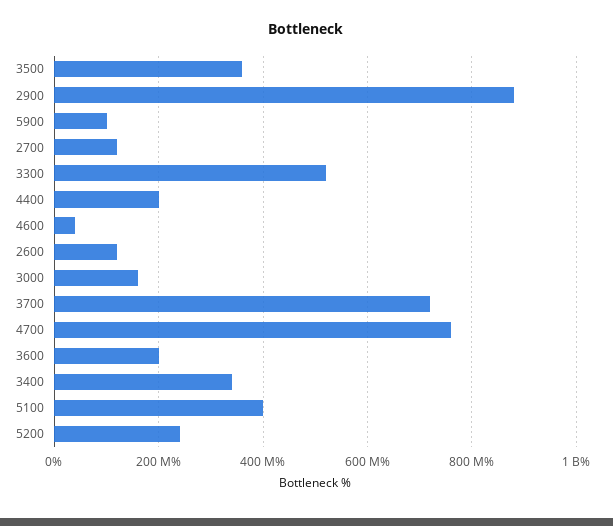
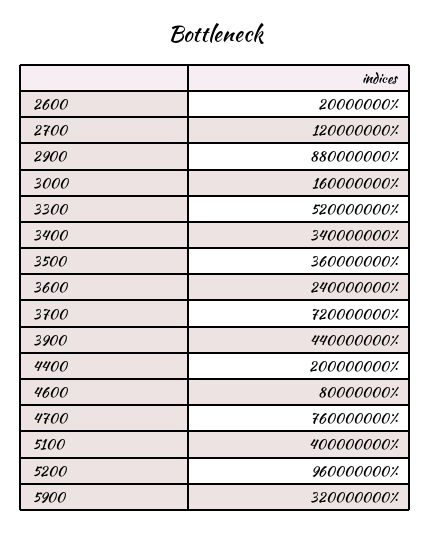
5900: 100000000 -> 320000000
4600: 40000000 -> 80000000
2600: 120000000 -> 20000000
3600: 200000000 -> 240000000
5200: 240000000 -> 960000000
3900: none -> 440000000

